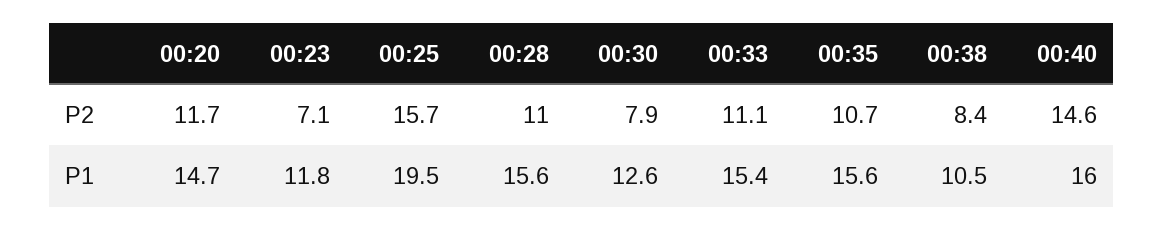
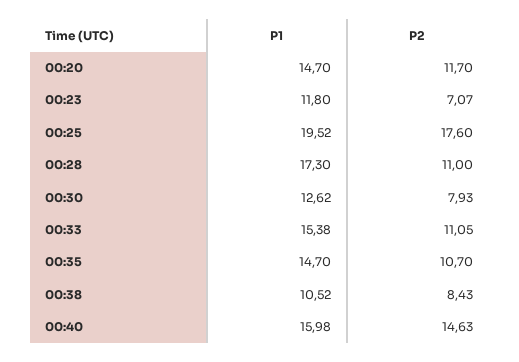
00:25, P2: 15.7 -> 17.6
00:28, P1: 15.6 -> 17.3
00:35, P1: 15.6 -> 14.7

